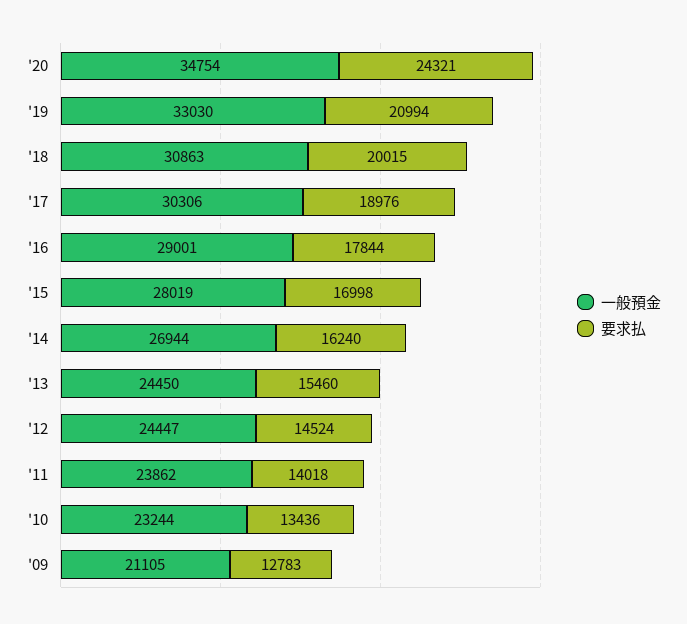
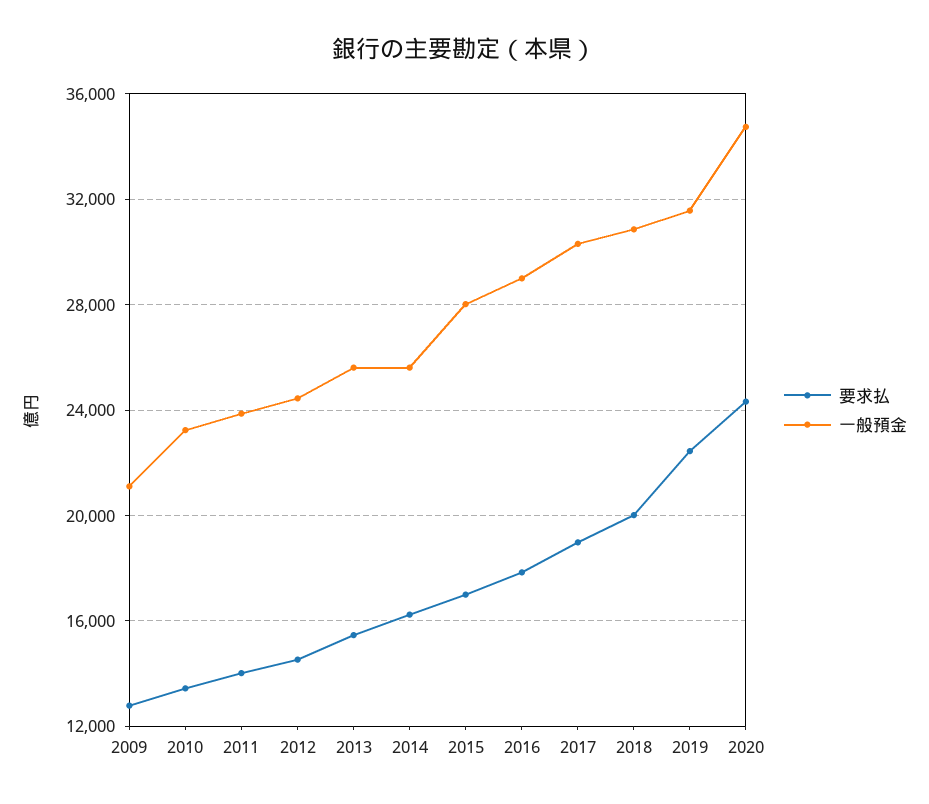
一般預金, '19: 33030 -> 31500
要求払, '19: 20994 -> 22500
一般預金, '14: 26944 -> 25500
一般預金, '13: 24450 -> 25500

